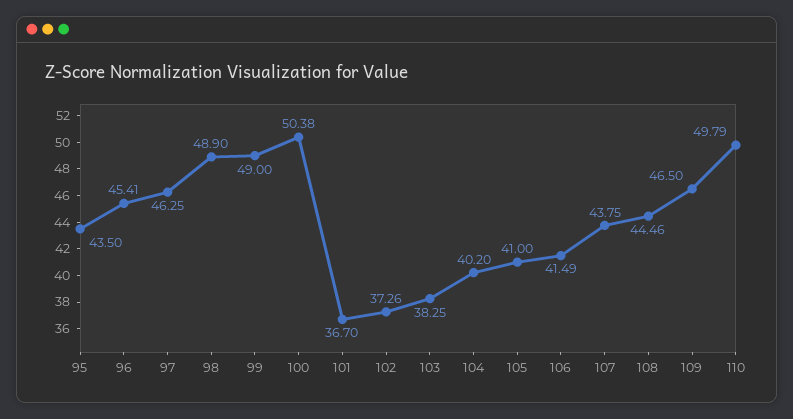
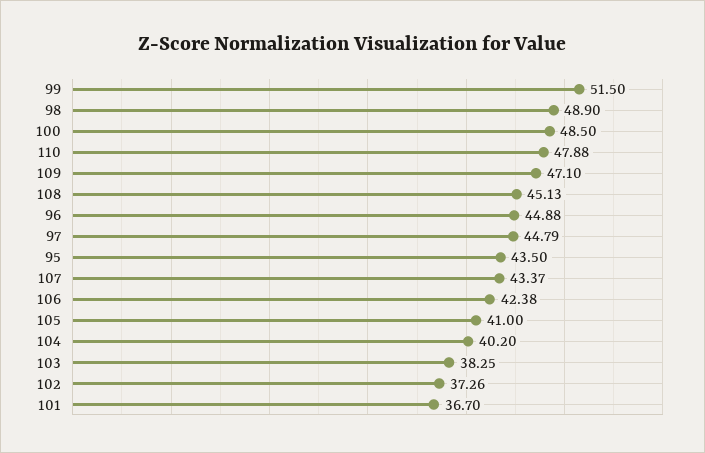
96: 45.41 -> 44.88
97: 46.25 -> 44.79
99: 49 -> 51.5
100: 50.38 -> 48.5
106: 41.49 -> 42.38
107: 43.75 -> 43.37
108: 44.46 -> 45.13
109: 46.5 -> 47.1
110: 49.79 -> 47.88

